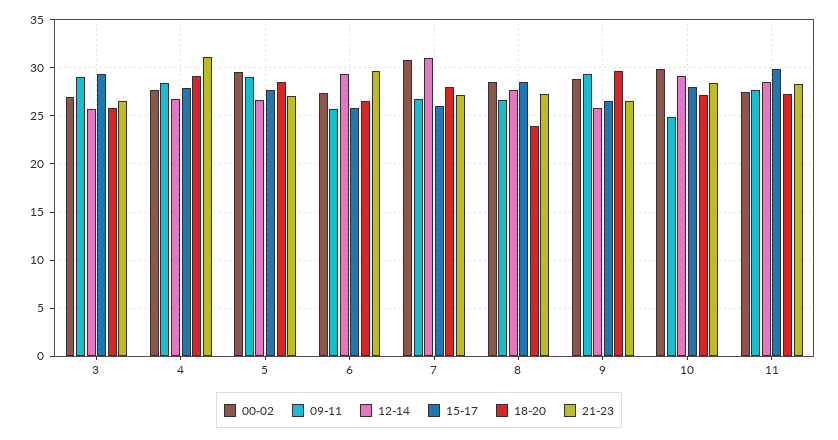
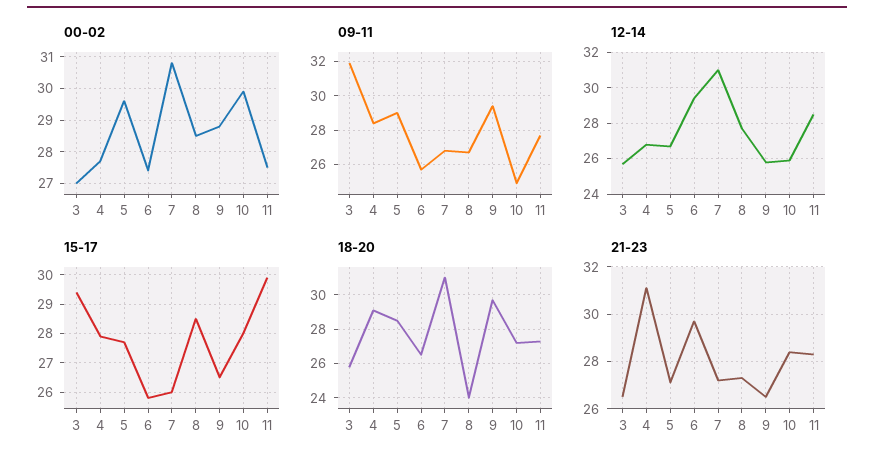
09-11, 3: 29 -> 32
18-20, 7: 28 -> 31
12-14, 10: 29 -> 26

